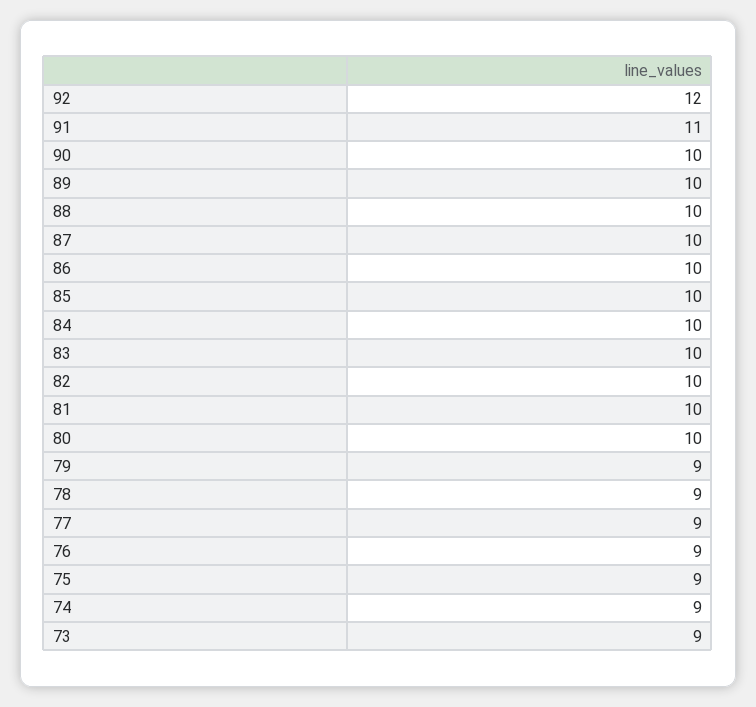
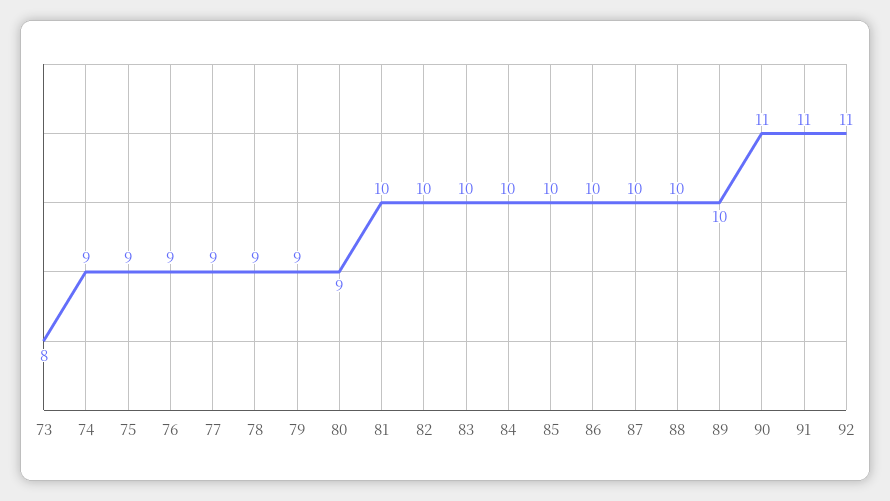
92: 12 -> 11
90: 10 -> 11
80: 10 -> 9
73: 9 -> 8

